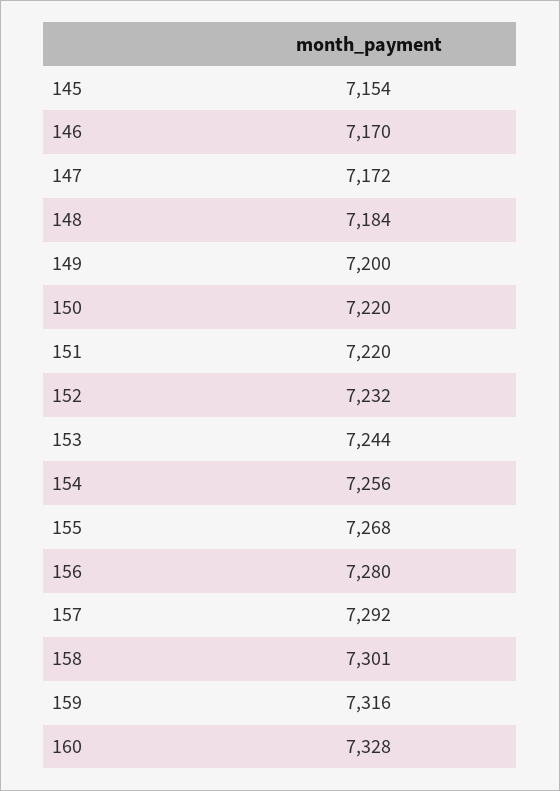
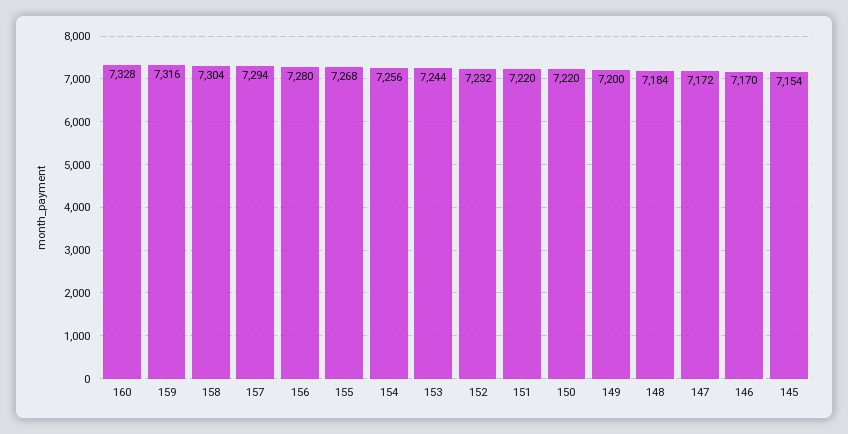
157: 7292 -> 7294
158: 7301 -> 7304

